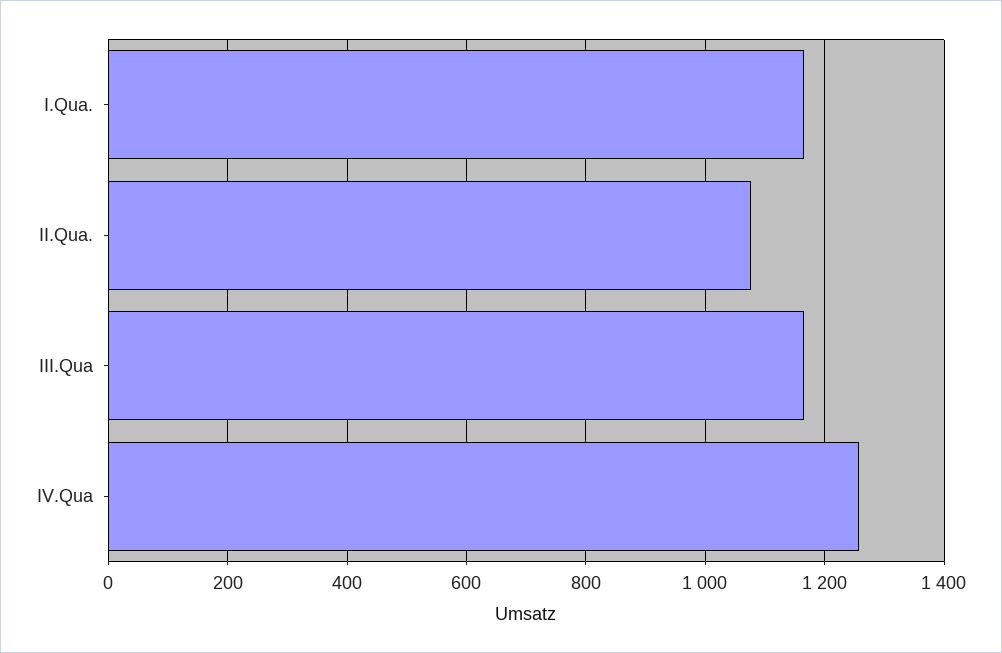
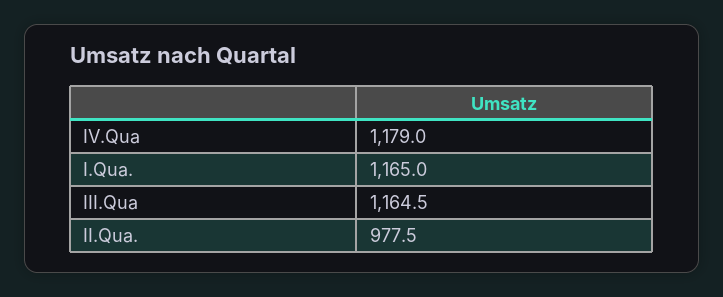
II.Qua.: 1080 -> 977.5
IV.Qua: 1260 -> 1179

